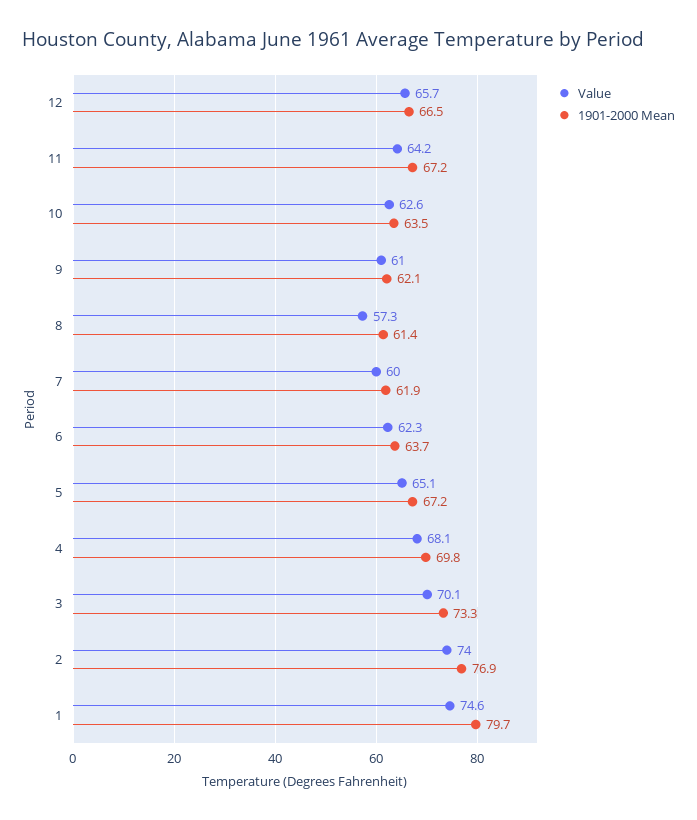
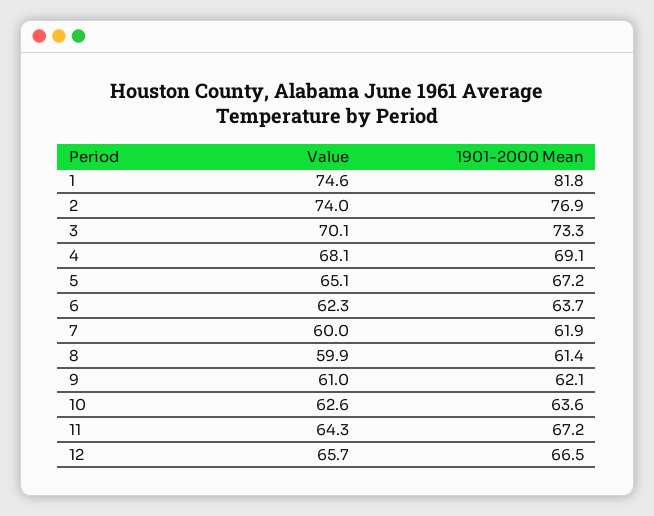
Value, 11: 64.2 -> 64.3
1901-2000 Mean, 10: 63.5 -> 63.6
Value, 8: 57.3 -> 59.9
1901-2000 Mean, 4: 69.8 -> 69.1
1901-2000 Mean, 1: 79.7 -> 81.8

